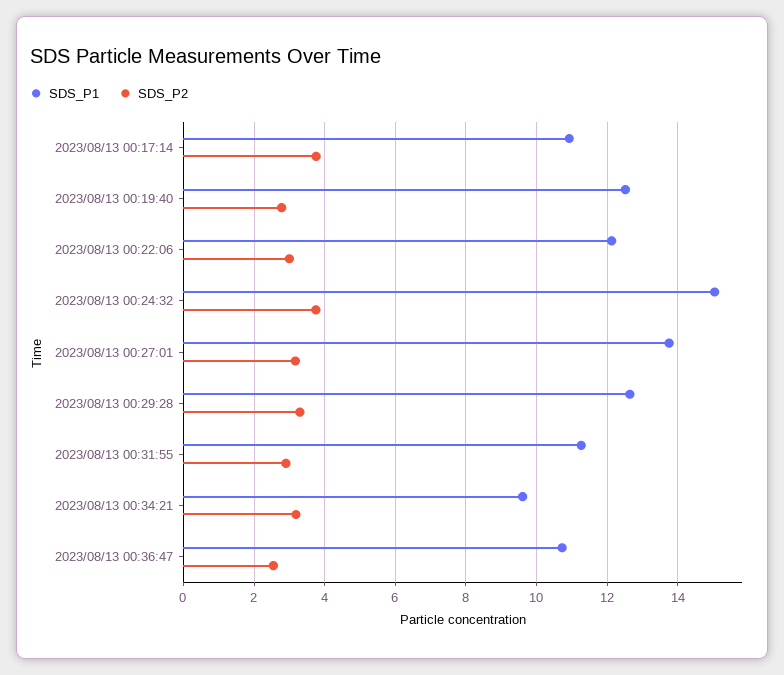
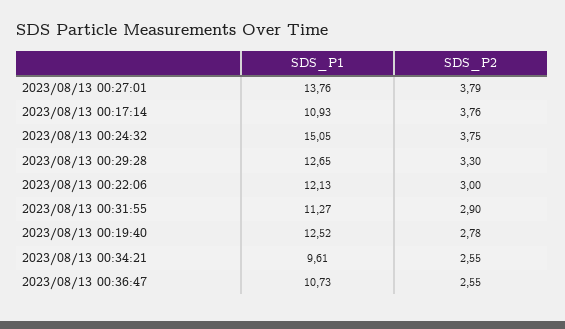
SDS_P2, 2023/08/13 00:27:01: 3.2 -> 3.79
SDS_P2, 2023/08/13 00:34:21: 3.2 -> 2.55

